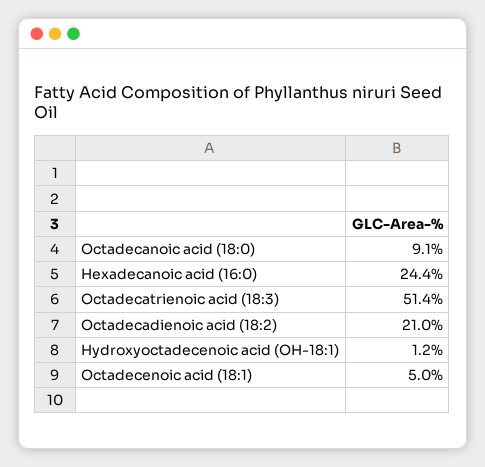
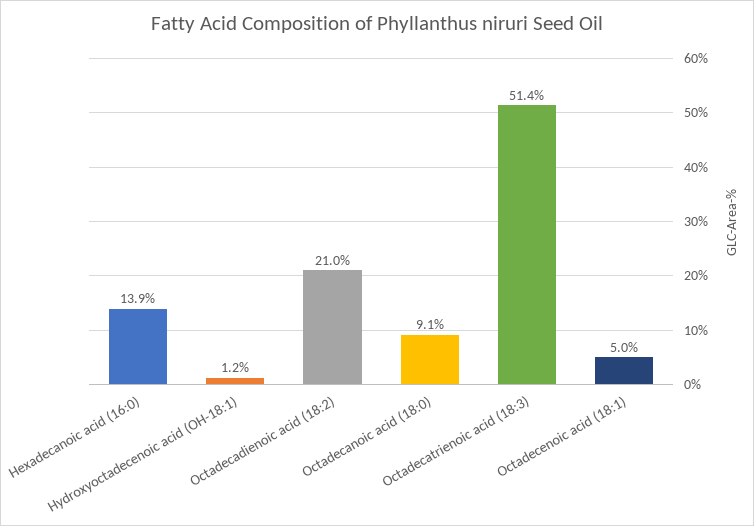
Hexadecanoic acid (16:0): 24.4 -> 13.9

